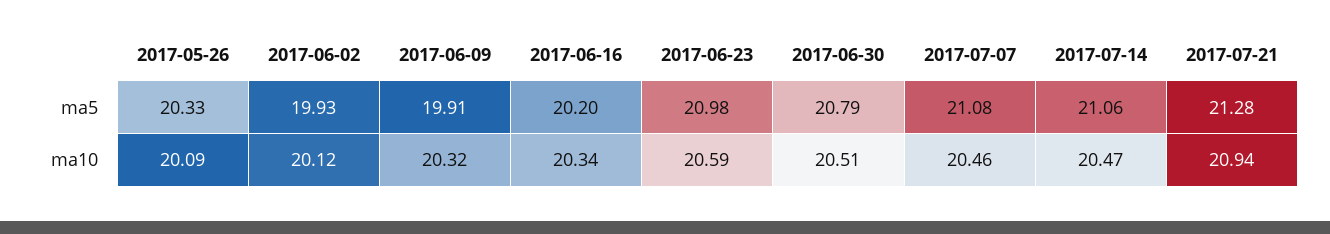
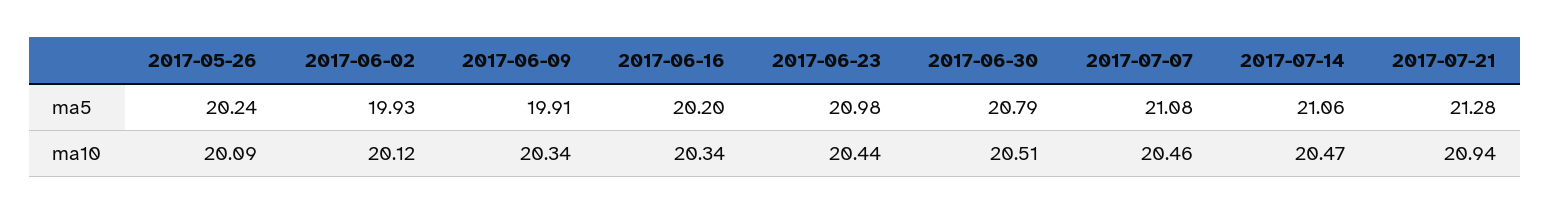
2017-05-26, ma5: 20.33 -> 20.24
2017-06-09, ma10: 20.32 -> 20.34
2017-06-23, ma10: 20.59 -> 20.44

